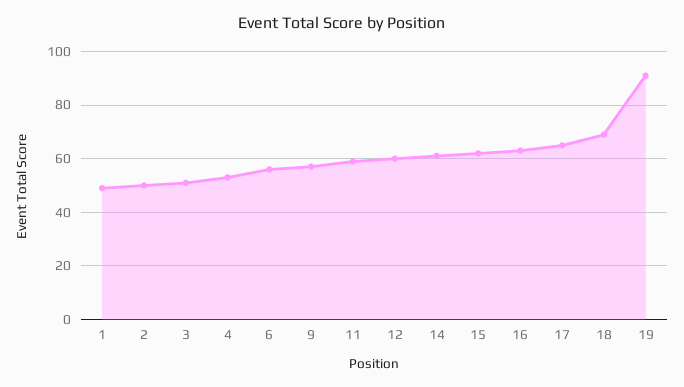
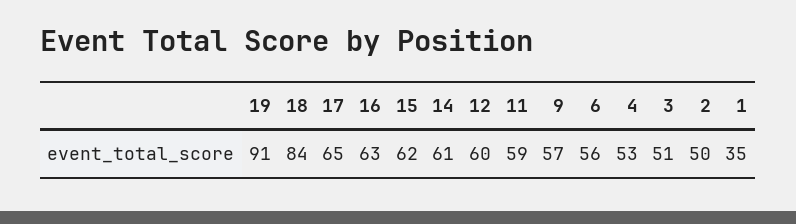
1: 50 -> 35
18: 70 -> 84

